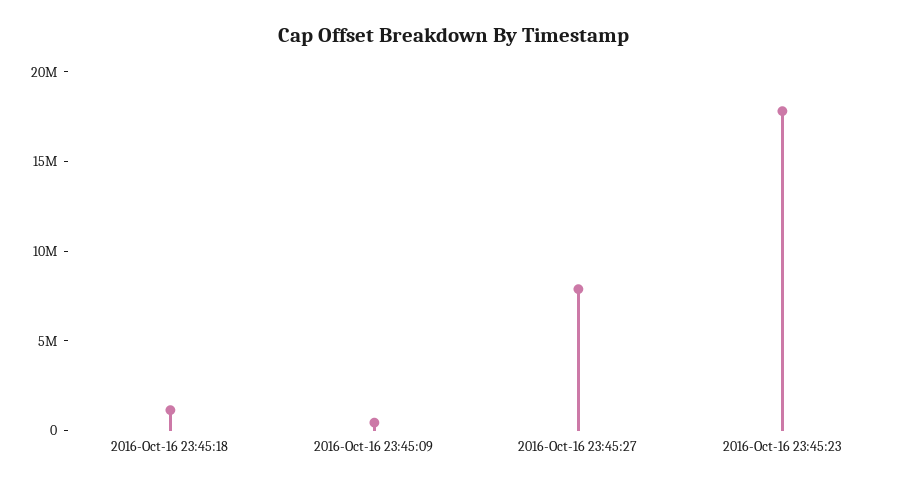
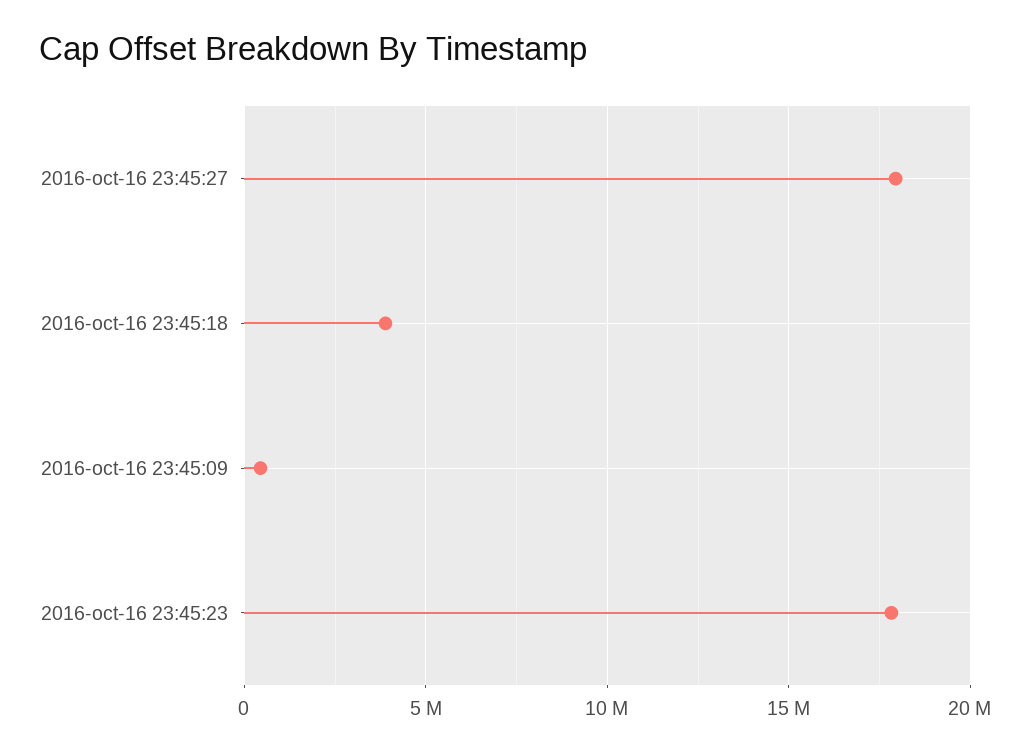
2016-Oct-16 23:45:18: 1000000 -> 4000000
2016-Oct-16 23:45:27: 8000000 -> 18000000

